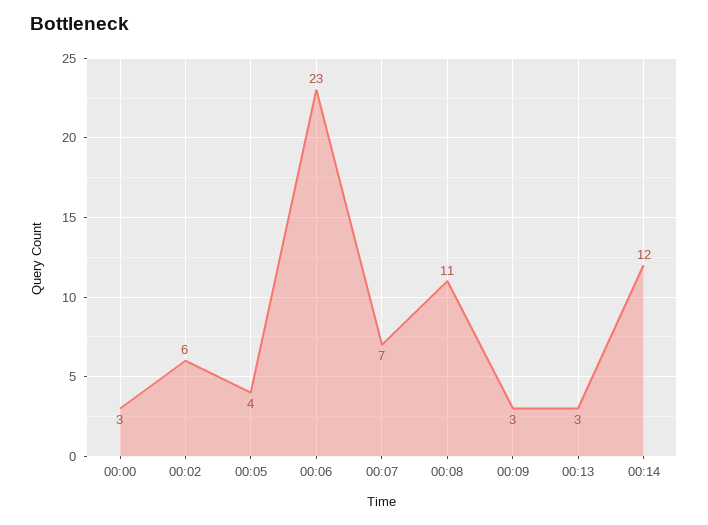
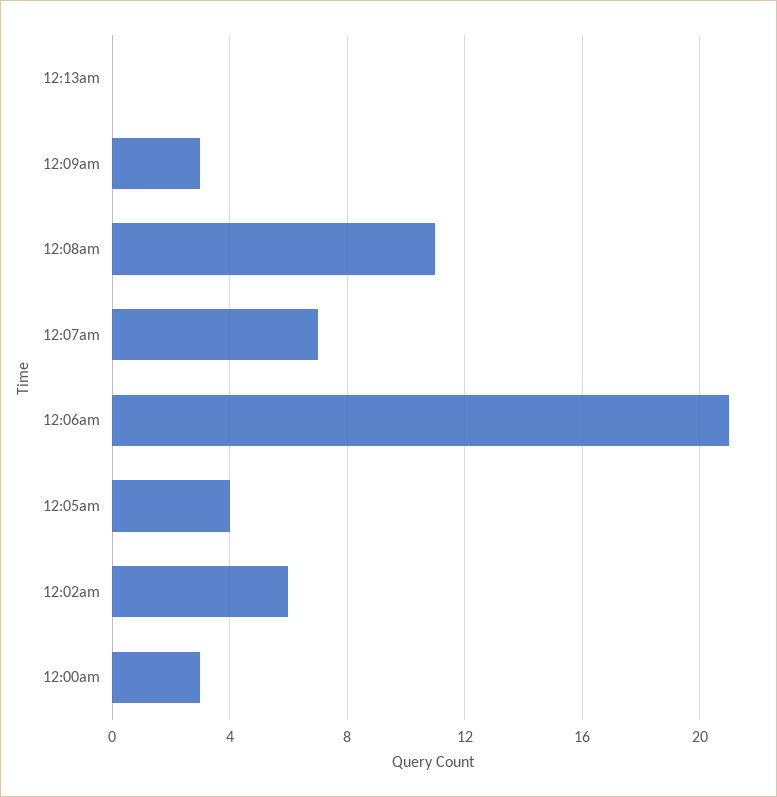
00:06: 23 -> 21
00:13: 3 -> 0
00:14: 12 -> none

